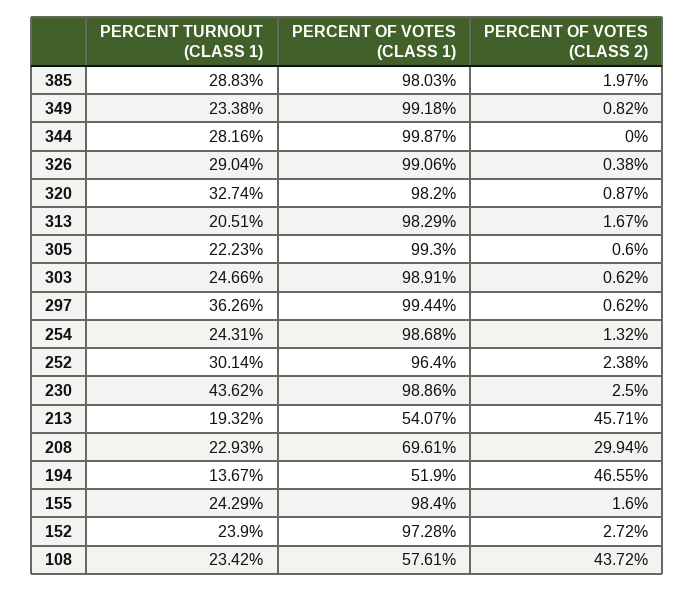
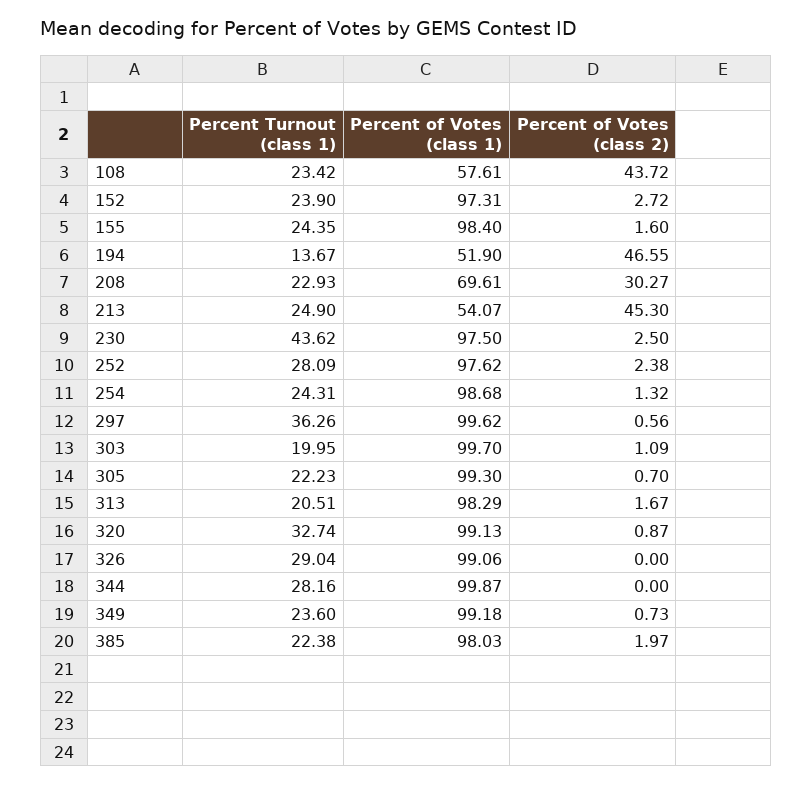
PERCENT TURNOUT (CLASS 1), 385: 28.83 -> 22.38
PERCENT TURNOUT (CLASS 1), 349: 23.38 -> 23.6
PERCENT OF VOTES (CLASS 2), 349: 0.82 -> 0.73
PERCENT OF VOTES (CLASS 2), 326: 0.38 -> 0
PERCENT OF VOTES (CLASS 1), 320: 98.2 -> 99.13
PERCENT OF VOTES (CLASS 2), 305: 0.6 -> 0.7
PERCENT TURNOUT (CLASS 1), 303: 24.66 -> 19.95
PERCENT OF VOTES (CLASS 1), 303: 98.91 -> 99.7
PERCENT OF VOTES (CLASS 2), 303: 0.62 -> 1.09
PERCENT OF VOTES (CLASS 1), 297: 99.44 -> 99.62
PERCENT OF VOTES (CLASS 2), 297: 0.62 -> 0.56
PERCENT TURNOUT (CLASS 1), 252: 30.14 -> 28.09
PERCENT OF VOTES (CLASS 1), 252: 96.4 -> 97.62
PERCENT OF VOTES (CLASS 1), 230: 98.86 -> 97.5
PERCENT TURNOUT (CLASS 1), 213: 19.32 -> 24.9
PERCENT OF VOTES (CLASS 2), 213: 45.71 -> 45.3
PERCENT OF VOTES (CLASS 2), 208: 29.94 -> 30.27
PERCENT TURNOUT (CLASS 1), 155: 24.29 -> 24.35
PERCENT OF VOTES (CLASS 1), 152: 97.28 -> 97.31

